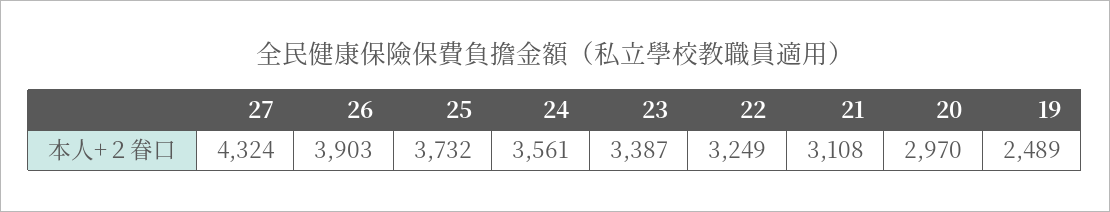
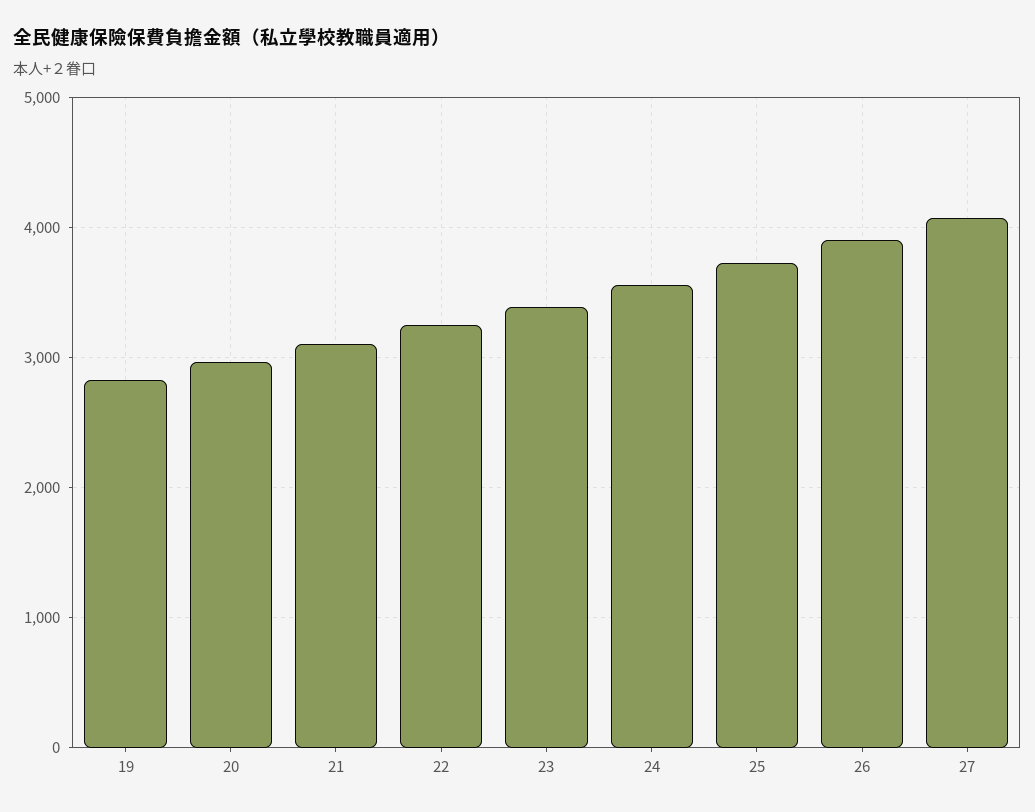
27: 4324 -> 4100
19: 2489 -> 2800

